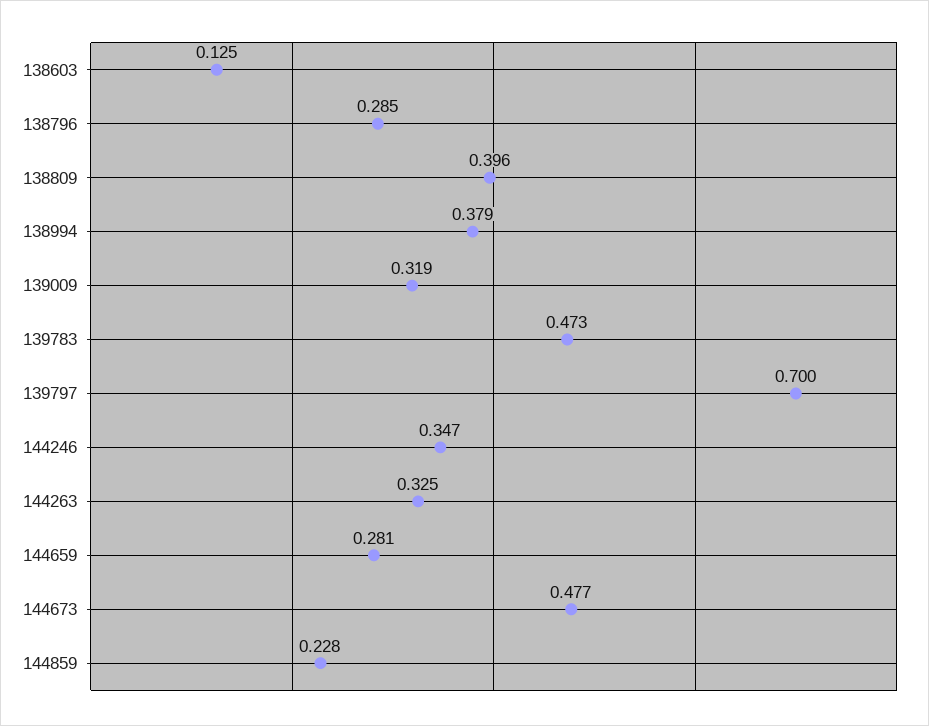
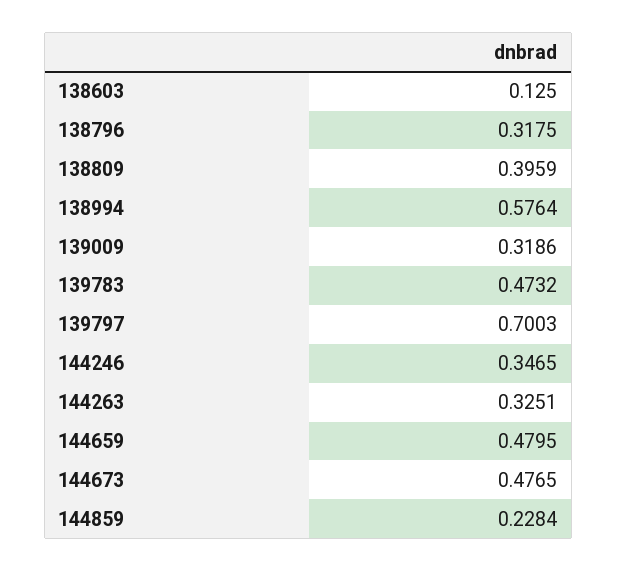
138796: 0.285 -> 0.3175
138994: 0.379 -> 0.5764
144659: 0.281 -> 0.4795

